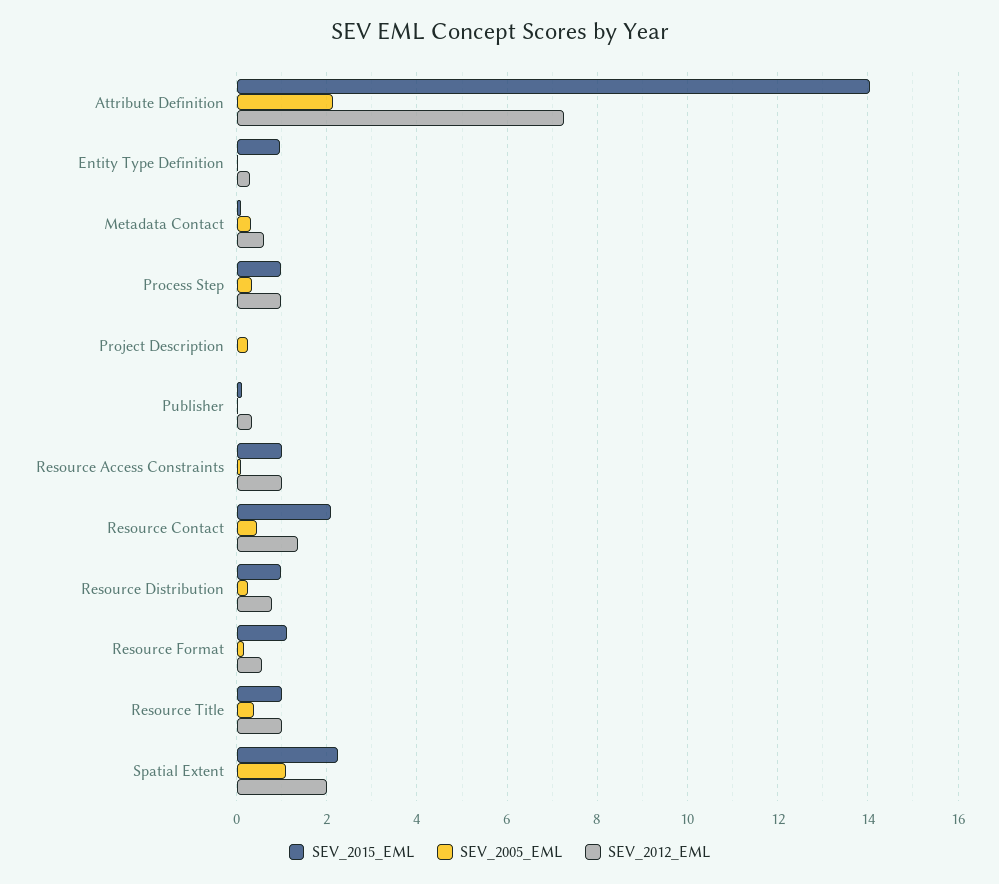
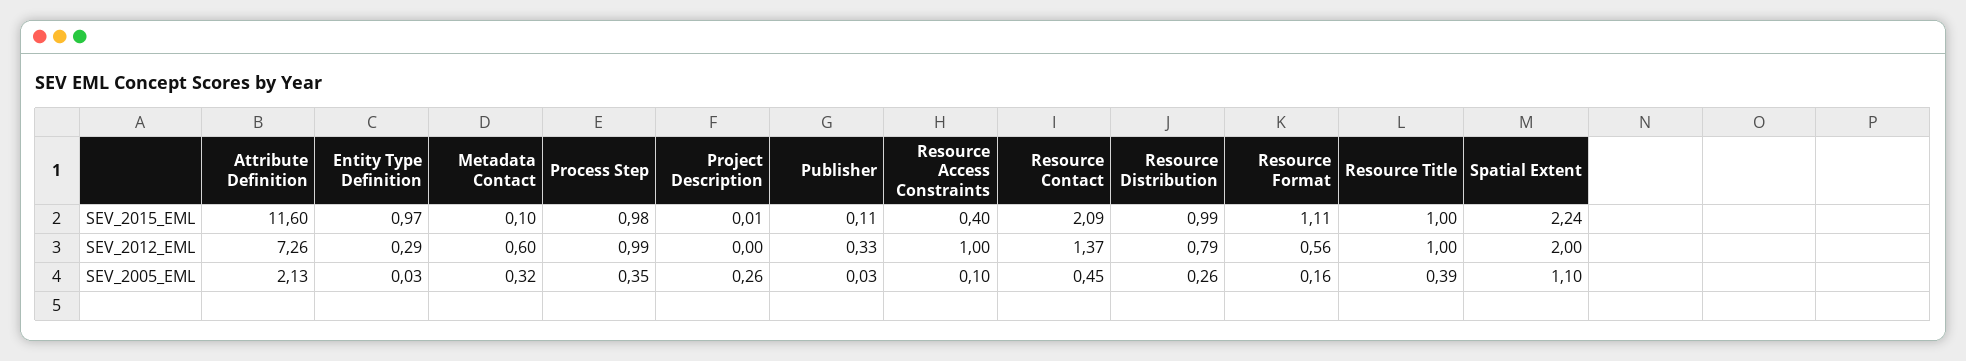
SEV_2015_EML, Attribute Definition: 14 -> 11.6
SEV_2015_EML, Resource Access Constraints: 1 -> 0.4

